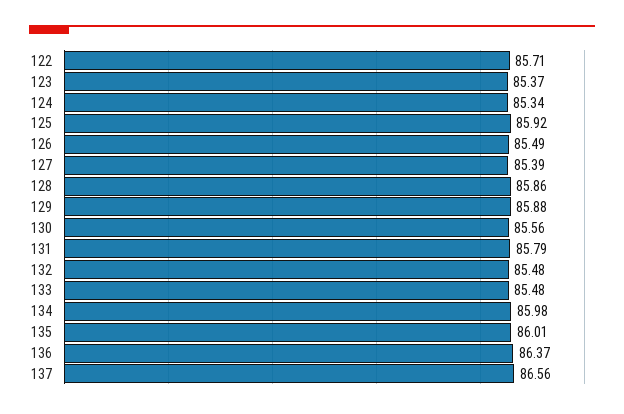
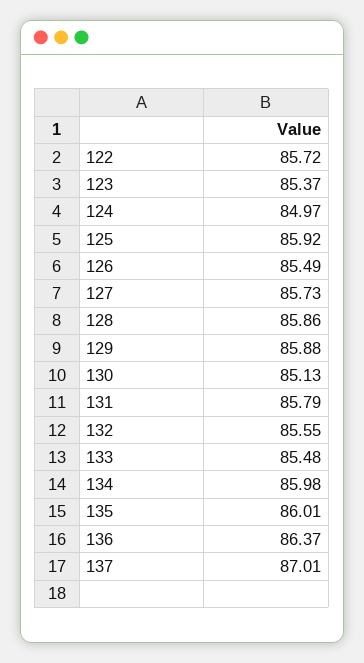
122: 85.71 -> 85.72
124: 85.34 -> 84.97
127: 85.39 -> 85.73
130: 85.56 -> 85.13
132: 85.48 -> 85.55
137: 86.56 -> 87.01

